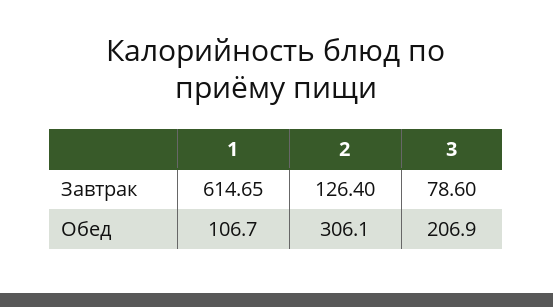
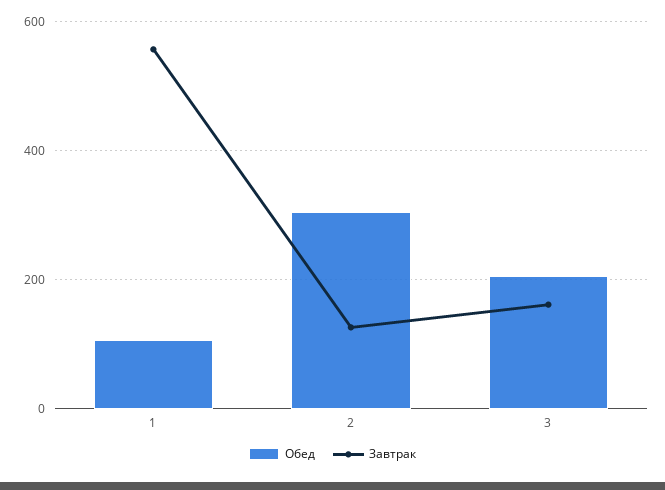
Завтрак, 1: 614.65 -> 560
Завтрак, 3: 78.6 -> 160

